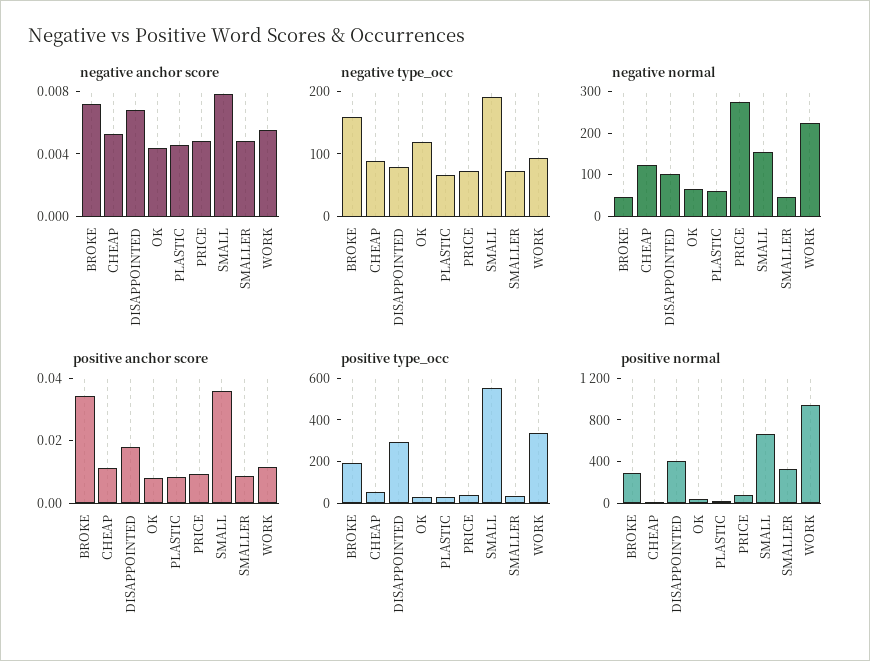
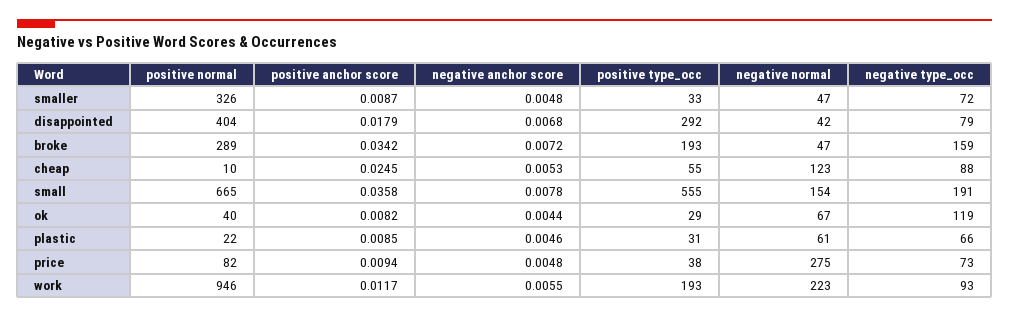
negative normal, DISAPPOINTED: 100 -> 42
positive anchor score, CHEAP: 0.01 -> 0.0245
positive type_occ, WORK: 350 -> 193

